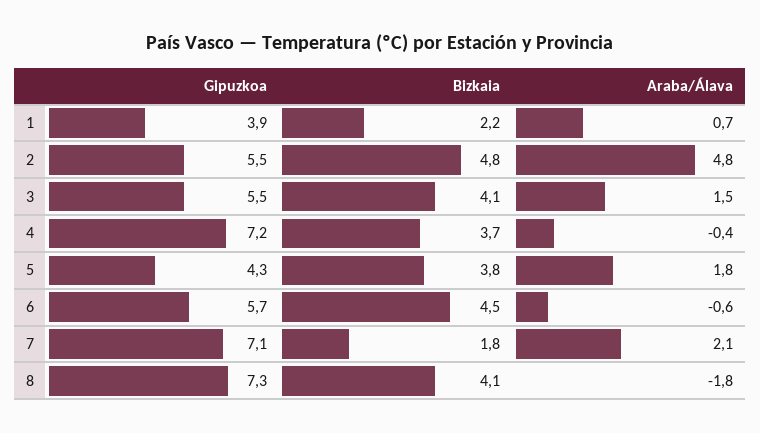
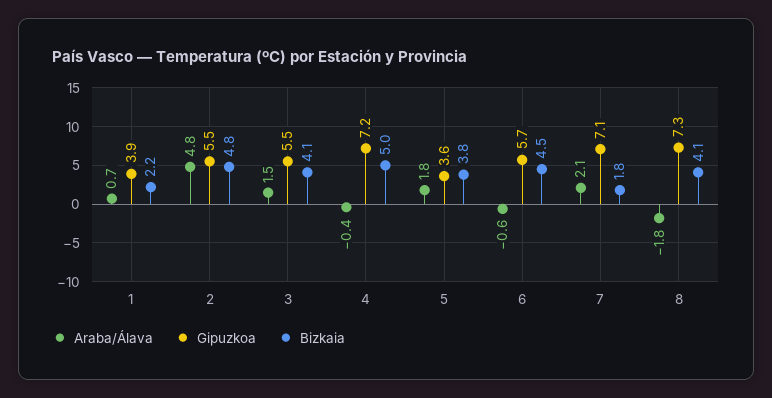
Bizkaia, 4: 3.7 -> 5
Gipuzkoa, 5: 4.3 -> 3.6

